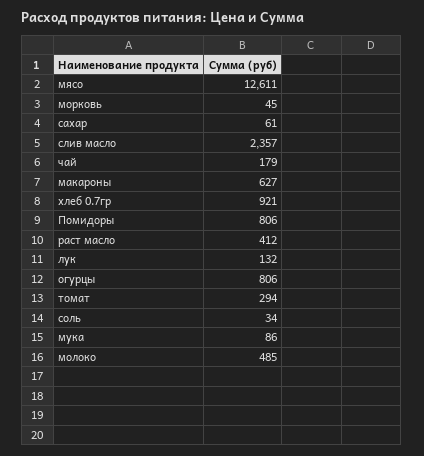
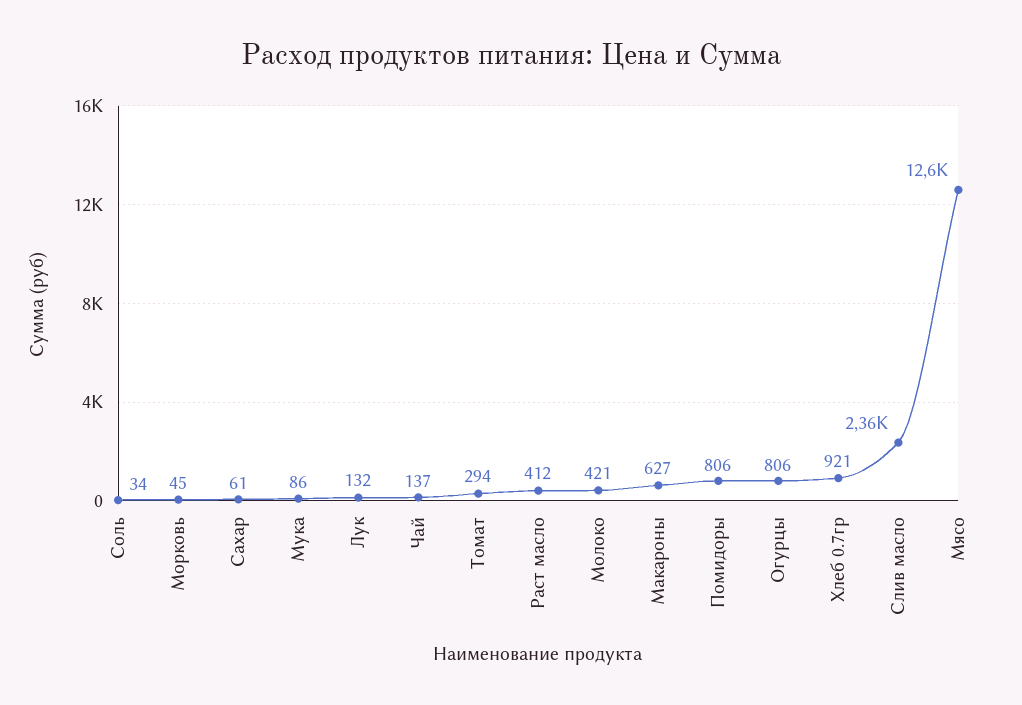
чай: 179 -> 137
молоко: 485 -> 421

